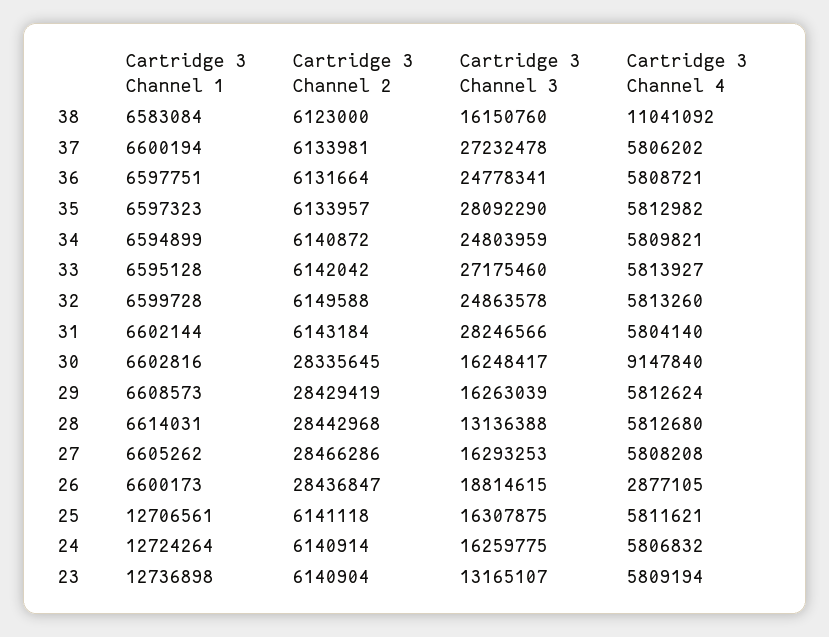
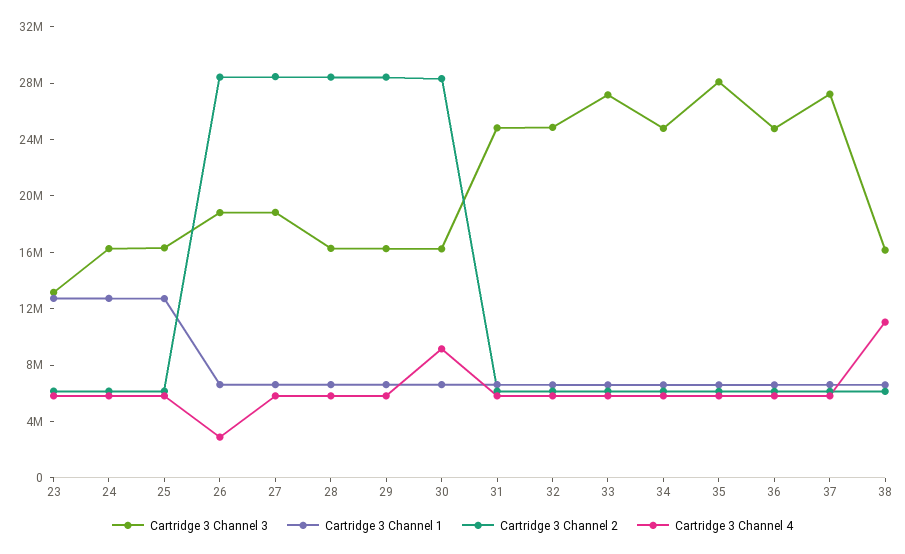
Cartridge 3 Channel 3, 31: 28246566 -> 25000000
Cartridge 3 Channel 3, 28: 13136388 -> 16000000
Cartridge 3 Channel 3, 27: 16293253 -> 19000000

